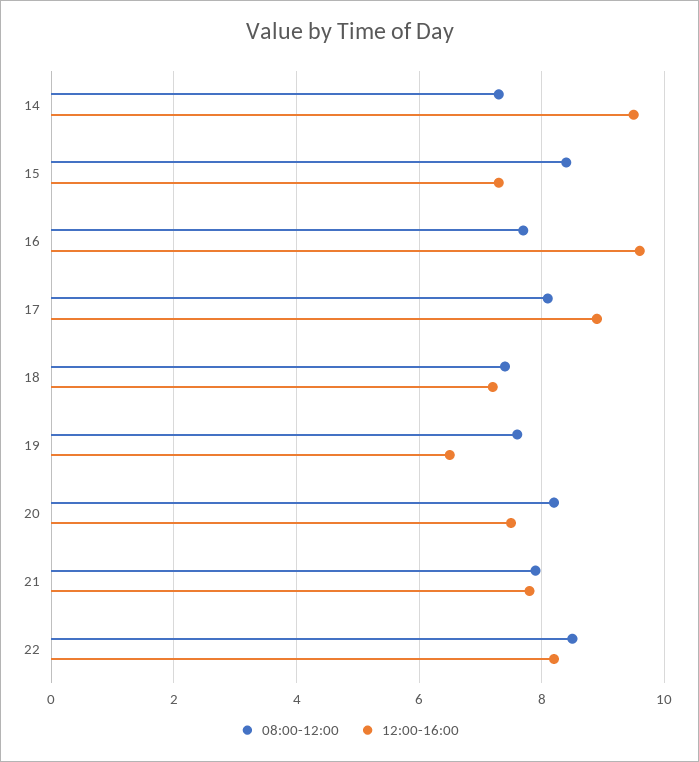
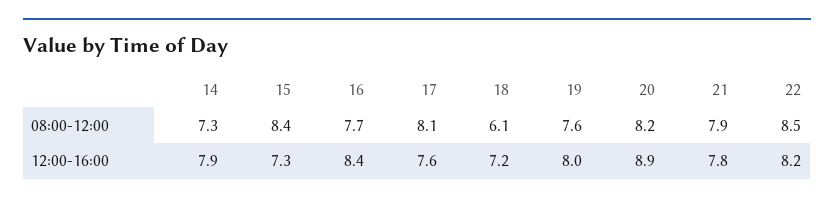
12:00-16:00, 14: 9.5 -> 7.9
12:00-16:00, 16: 9.5 -> 8.4
12:00-16:00, 17: 9 -> 7.6
08:00-12:00, 18: 7.5 -> 6.1
12:00-16:00, 19: 6.5 -> 8
12:00-16:00, 20: 7.5 -> 8.9

